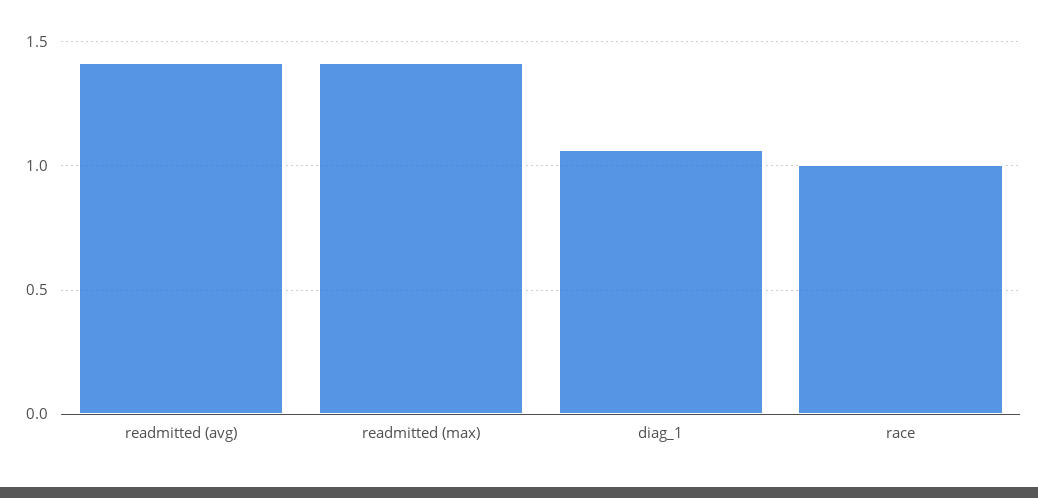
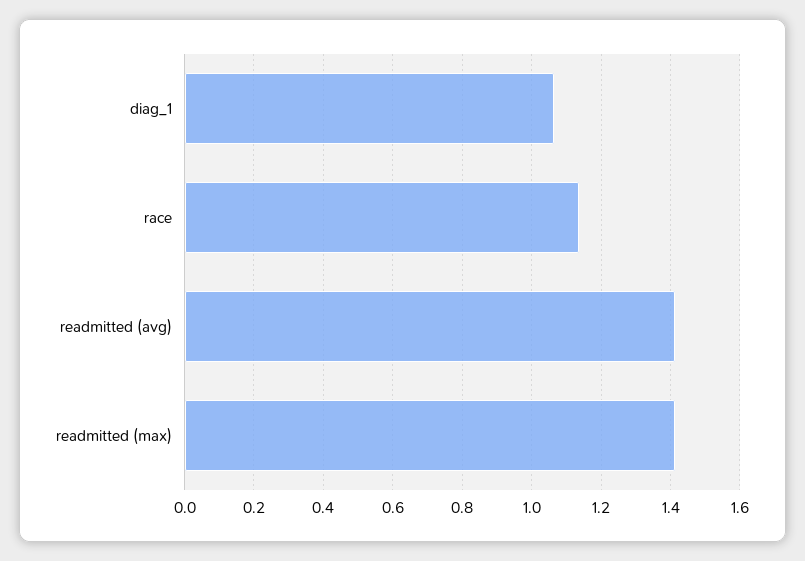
race: 1 -> 1.14

